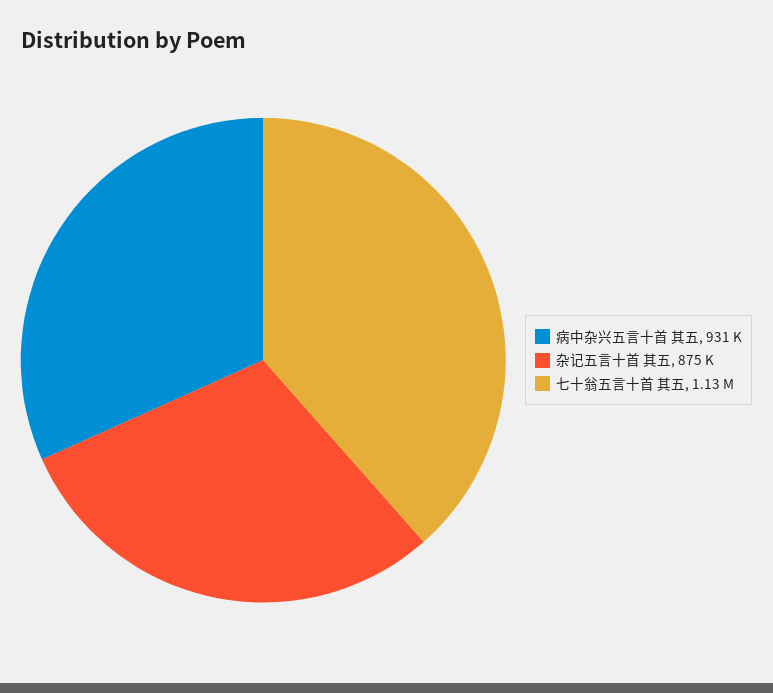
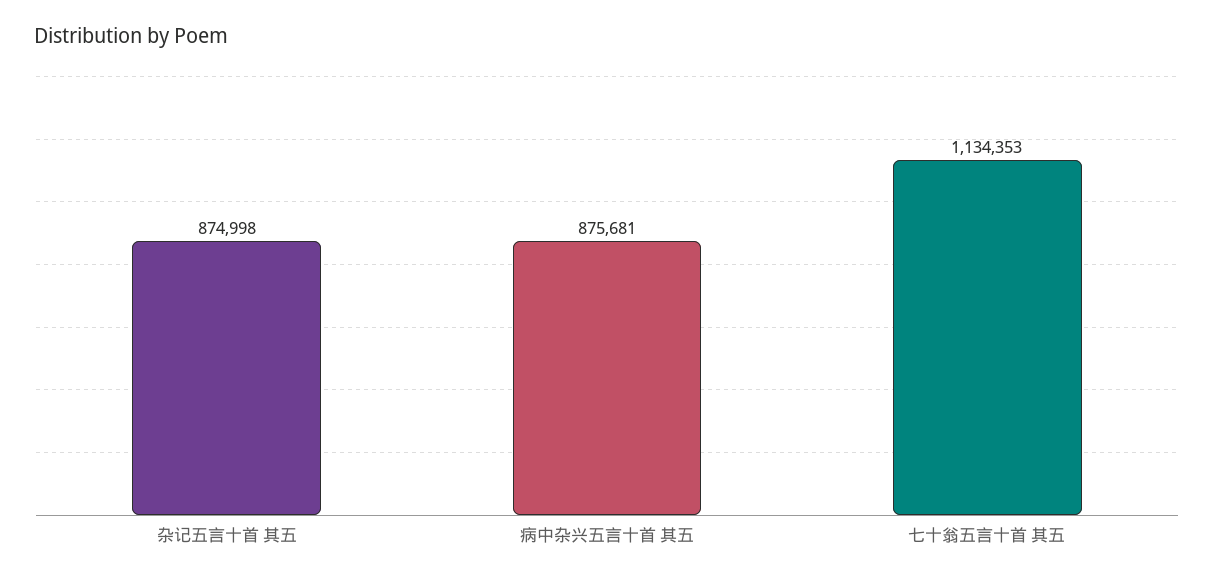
病中杂兴五言十首 其五: 931000 -> 875681

